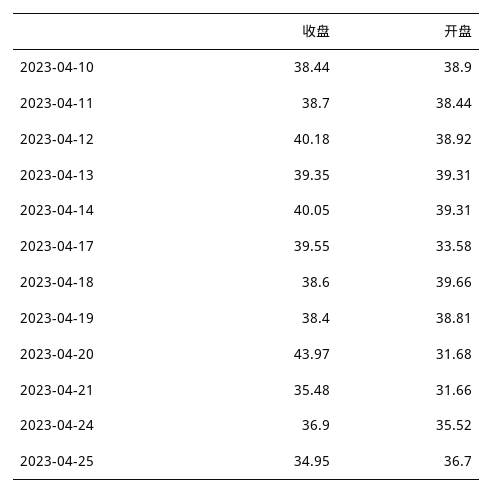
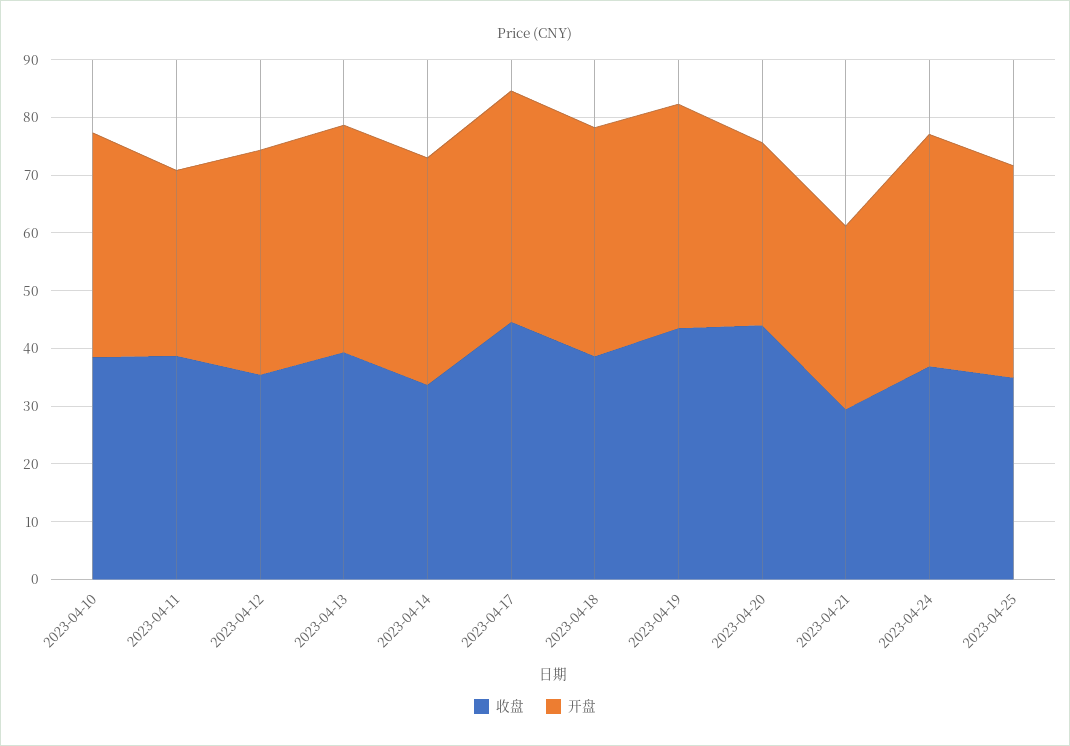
开盘, 2023-04-11: 38.44 -> 32
收盘, 2023-04-12: 40.18 -> 36
收盘, 2023-04-14: 40.05 -> 34
收盘, 2023-04-17: 39.55 -> 44
开盘, 2023-04-17: 33.58 -> 40
收盘, 2023-04-19: 38.4 -> 44
收盘, 2023-04-21: 35.48 -> 30
开盘, 2023-04-24: 35.52 -> 40

